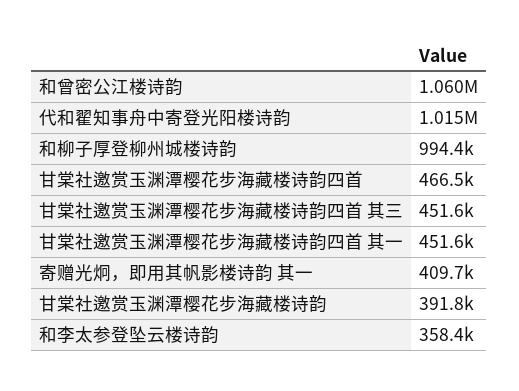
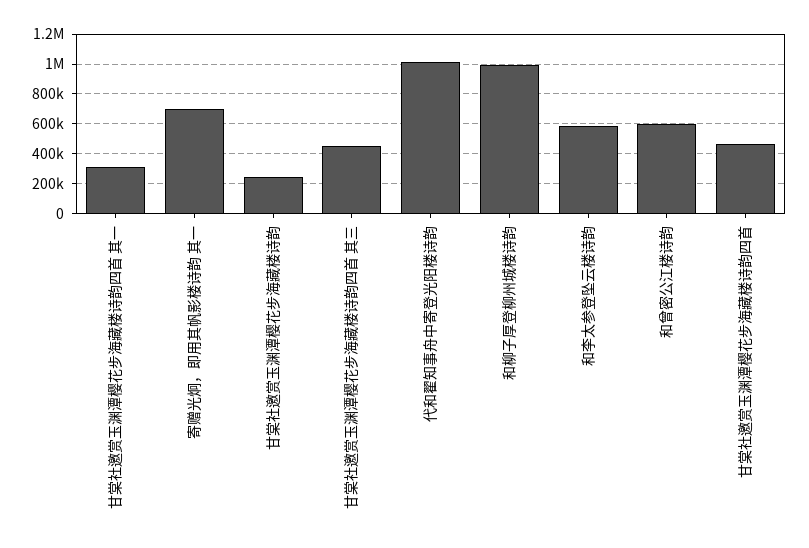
和曾密公江楼诗韵: 1060000 -> 600000
甘棠社邀赏玉渊潭樱花步海藏楼诗韵四首 其一: 451600 -> 300000
寄赠光炯，即用其帆影楼诗韵 其一: 409700 -> 700000
甘棠社邀赏玉渊潭樱花步海藏楼诗韵: 391800 -> 250000
和李太参登坠云楼诗韵: 358400 -> 600000

